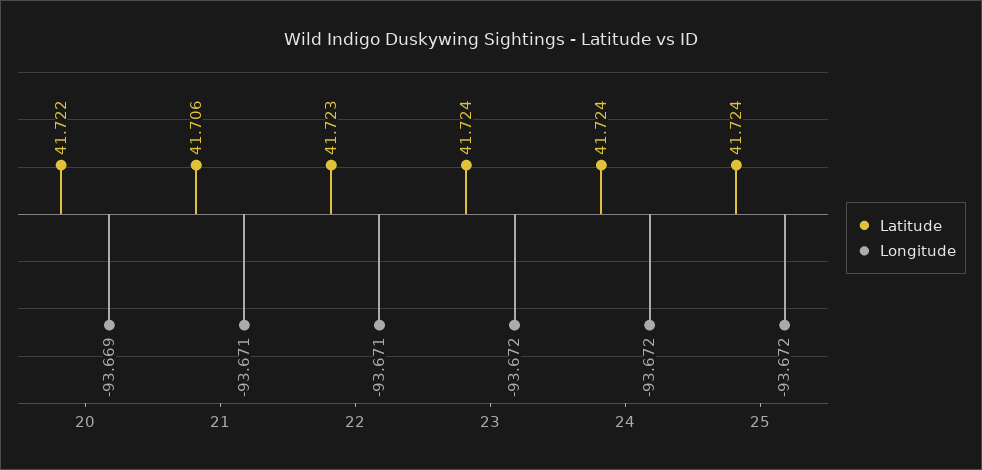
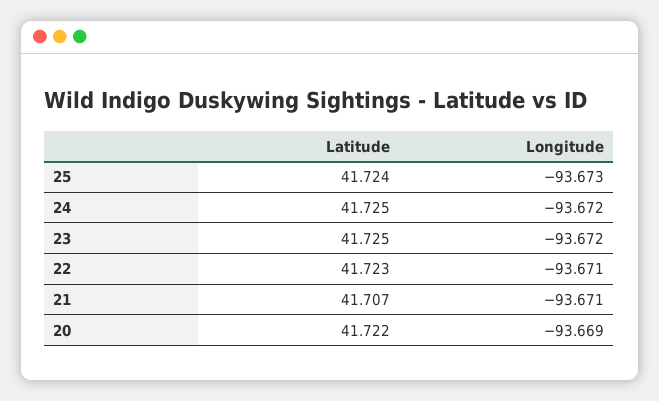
Latitude, 21: 41.706 -> 41.707
Latitude, 23: 41.724 -> 41.725
Latitude, 24: 41.724 -> 41.725
Longitude, 25: -93.672 -> -93.673

